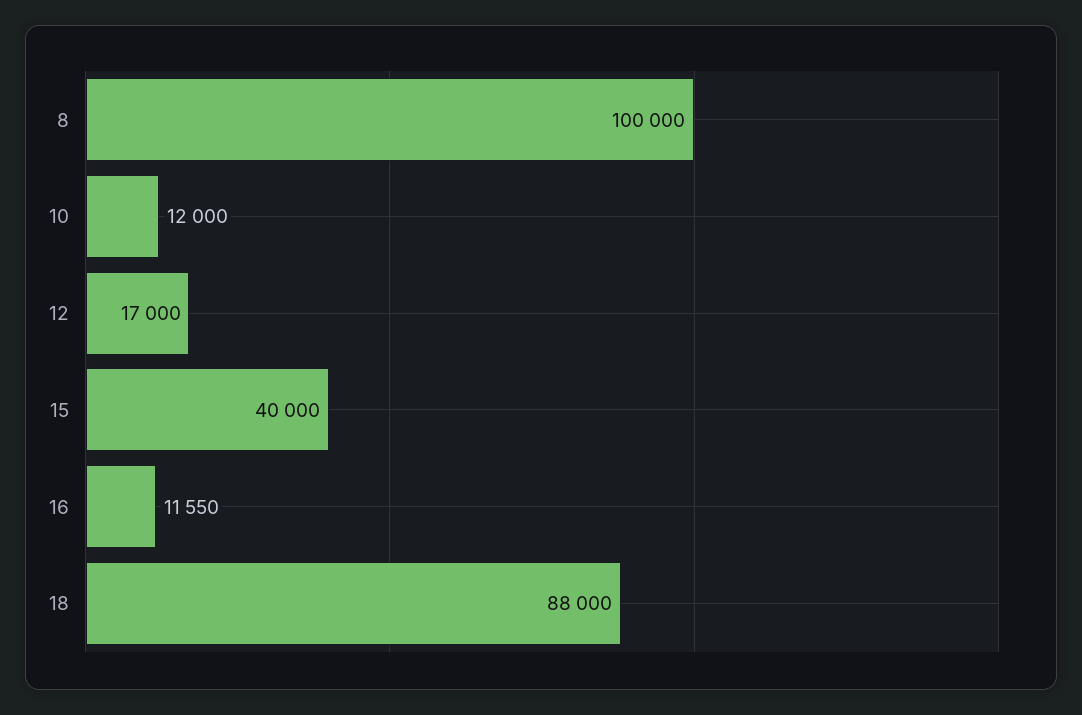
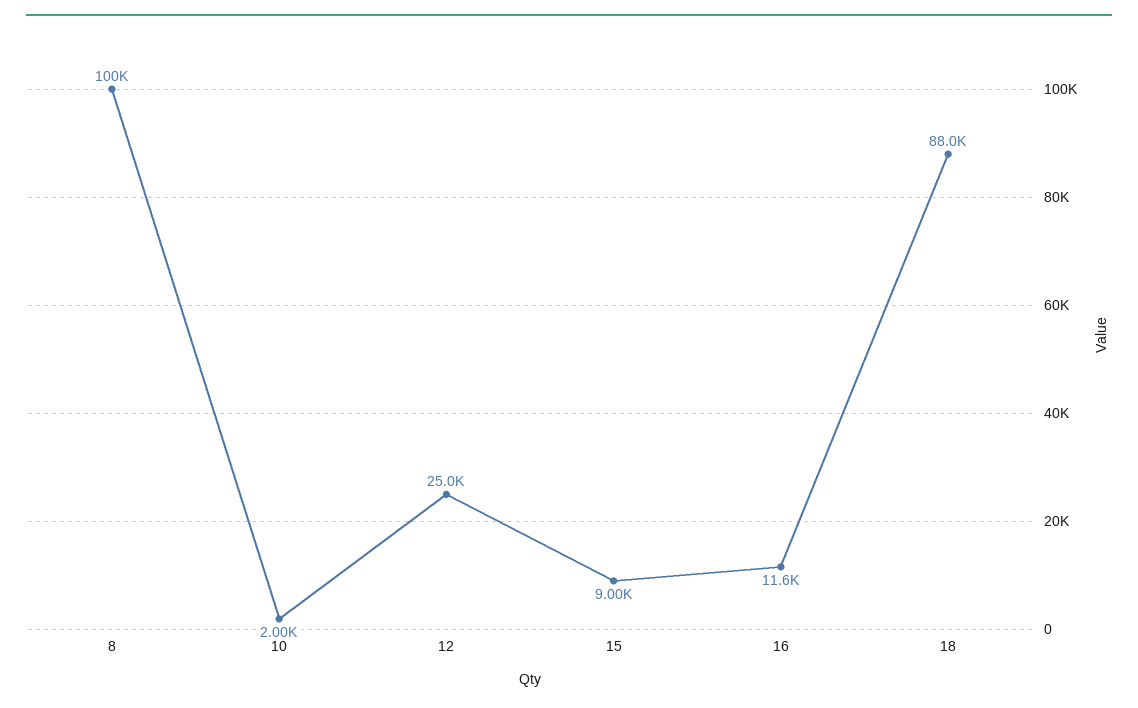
10: 12000 -> 2000
12: 17000 -> 25000
15: 40000 -> 9000

